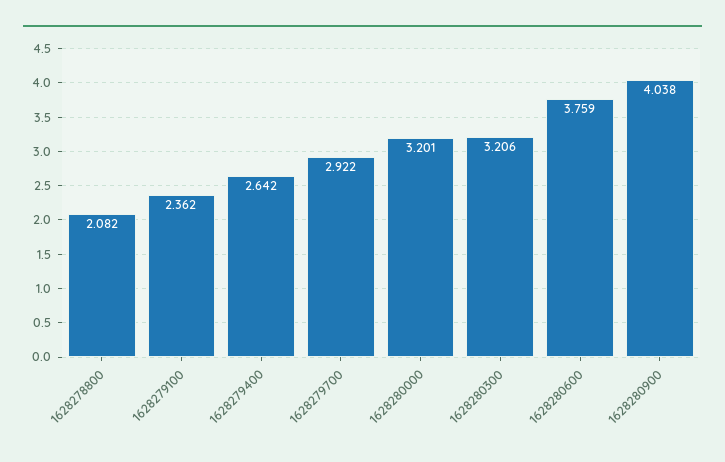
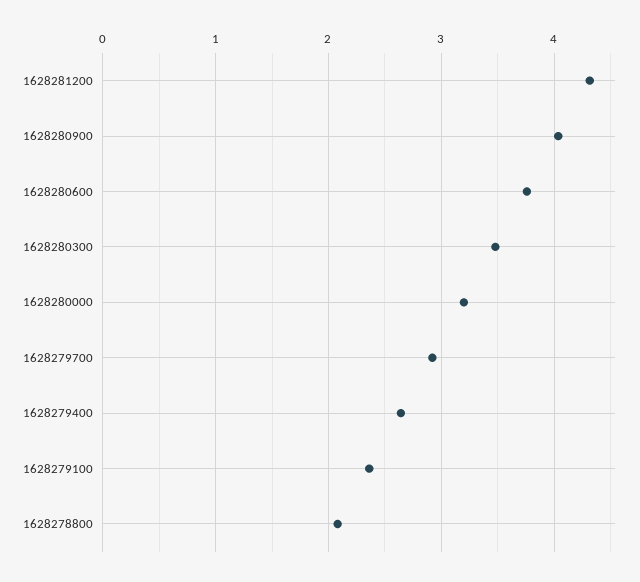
1628280300: 3.206 -> 3.5
1628281200: none -> 4.3

